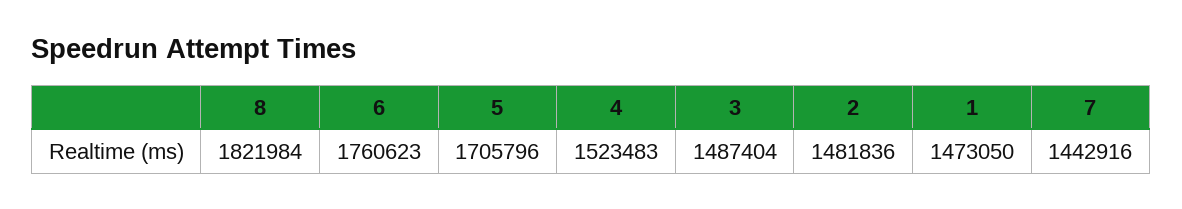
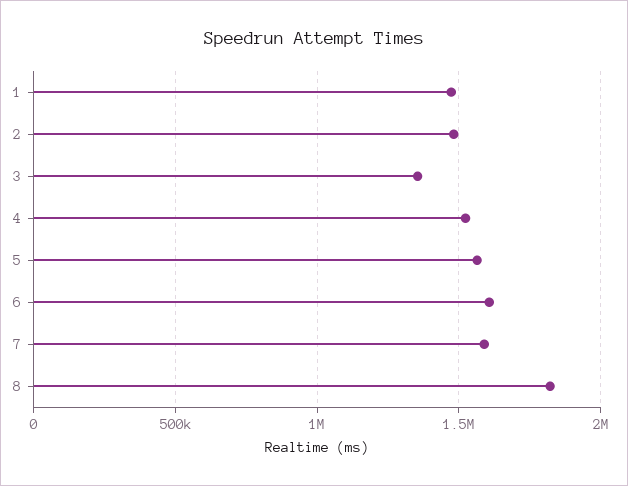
6: 1760623 -> 1600000
5: 1705796 -> 1550000
3: 1487404 -> 1350000
7: 1442916 -> 1600000

